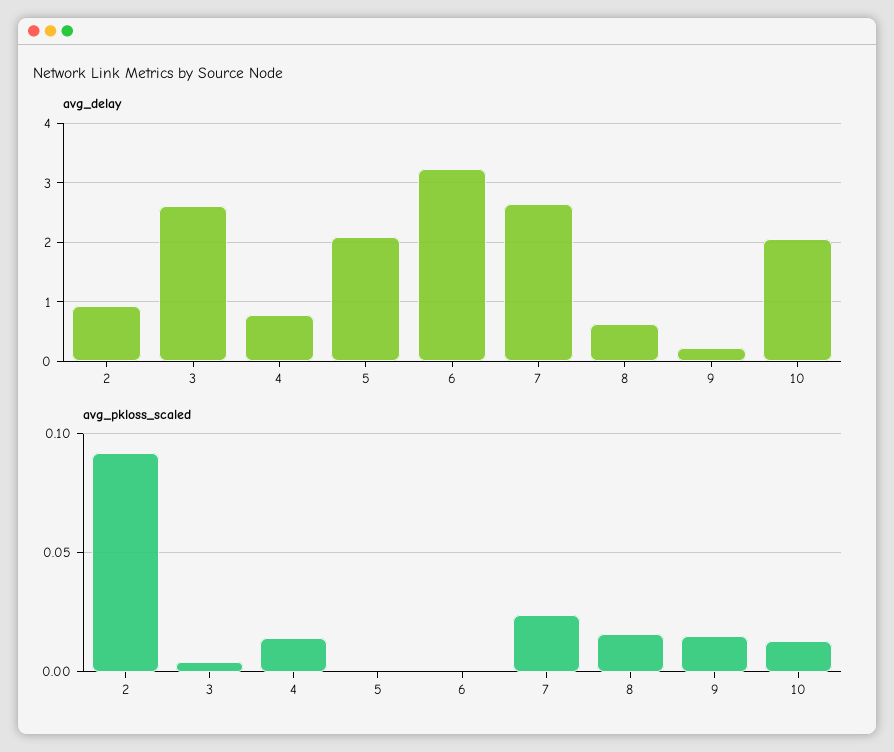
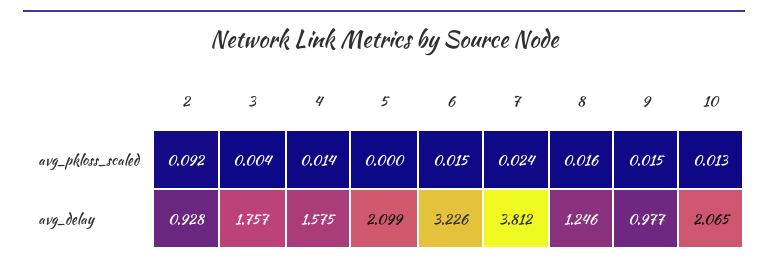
avg_delay, 3: 2.6 -> 1.757
avg_delay, 4: 0.8 -> 1.575
avg_delay, 7: 2.6 -> 3.812
avg_delay, 8: 0.6 -> 1.246
avg_delay, 9: 0.2 -> 0.977
avg_pkloss_scaled, 6: 0 -> 0.015

